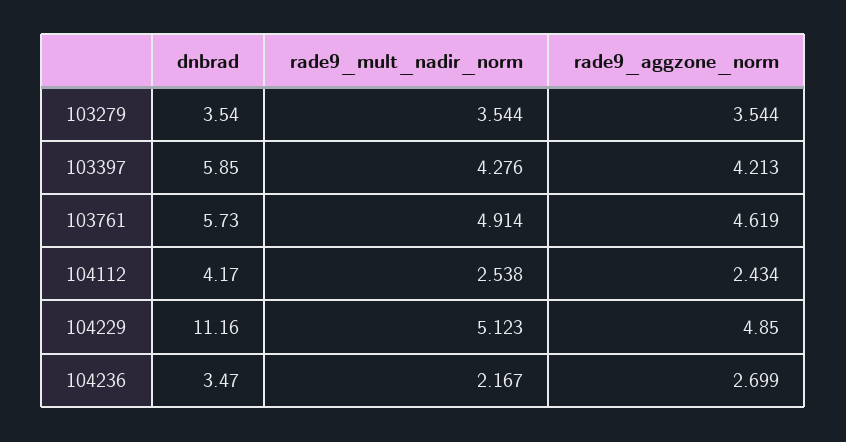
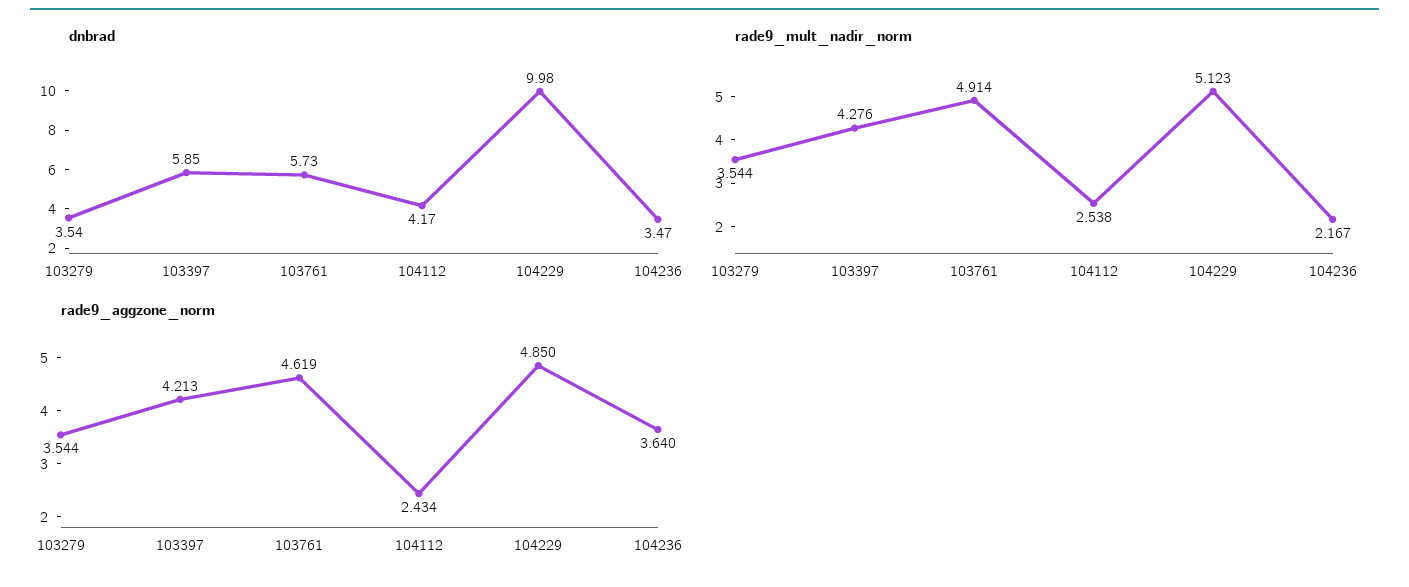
dnbrad, 104229: 11.16 -> 9.98
rade9_aggzone_norm, 104236: 2.699 -> 3.64

